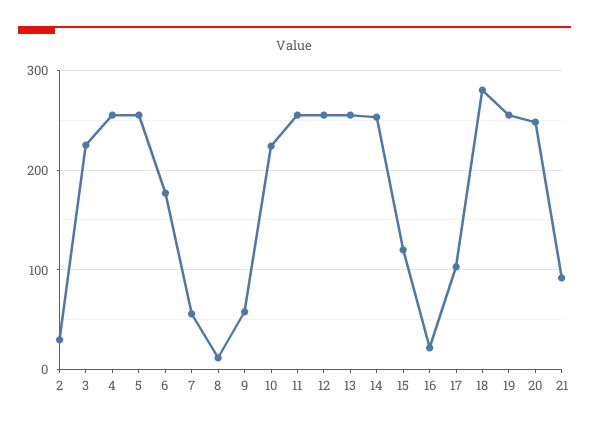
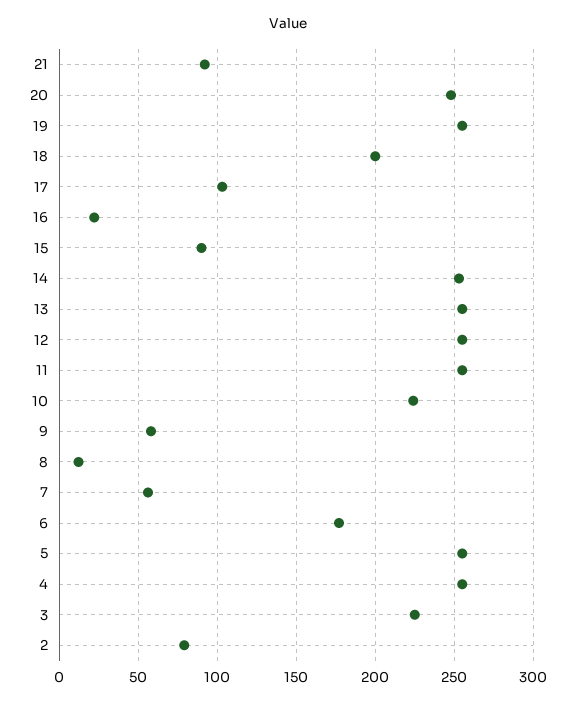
2: 30 -> 80
15: 120 -> 90
18: 280 -> 200

